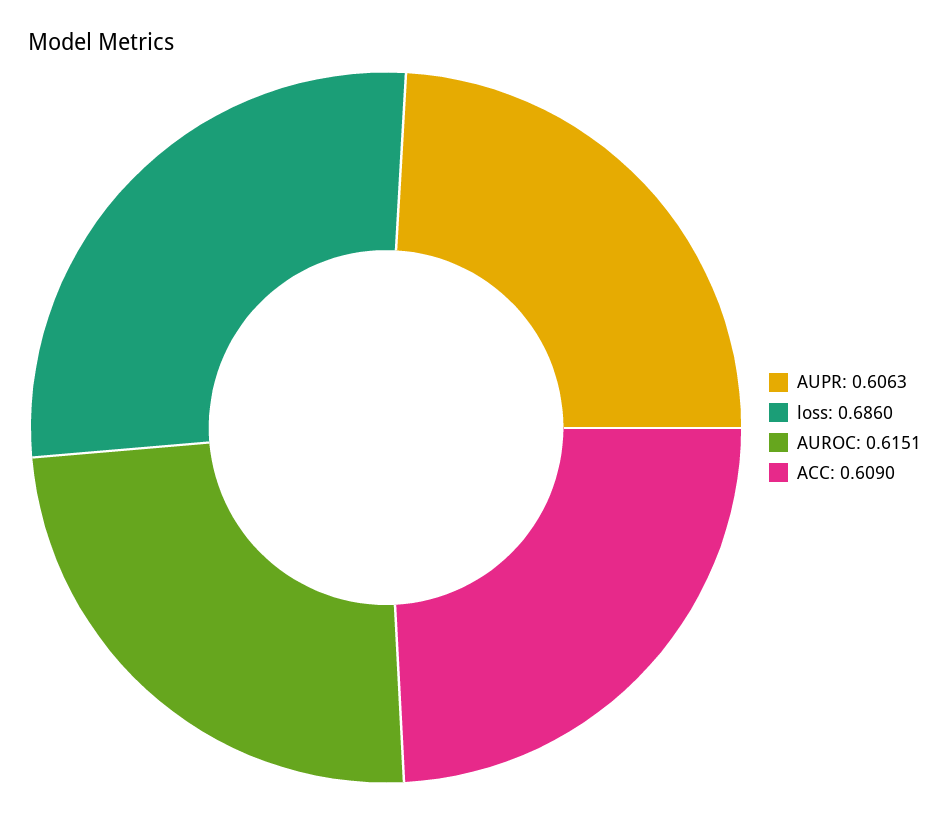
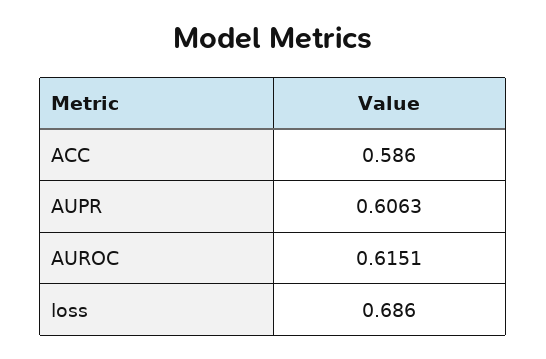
ACC: 0.609 -> 0.586

